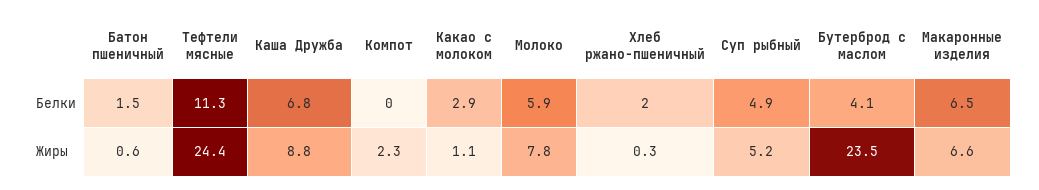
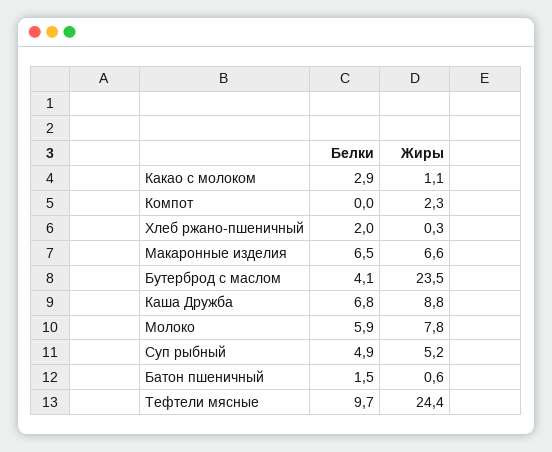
Тефтели мясные, Белки: 11.3 -> 9.7

